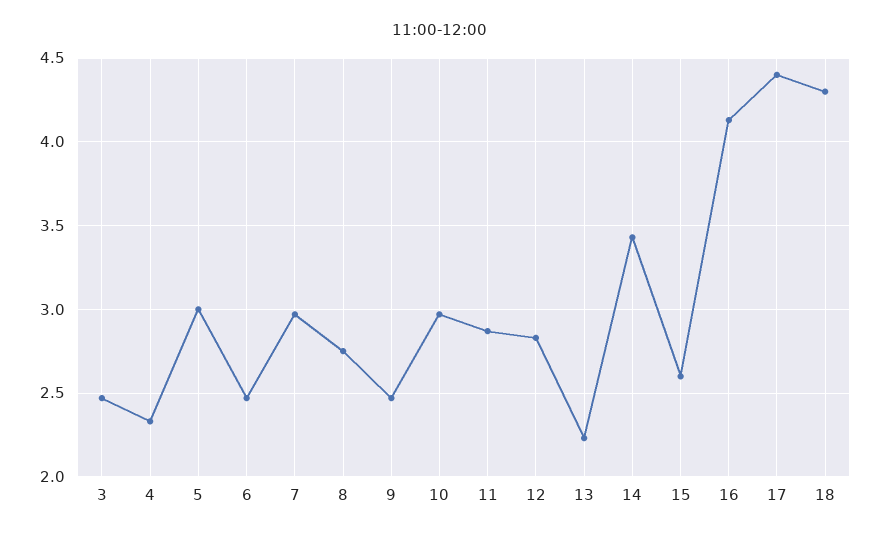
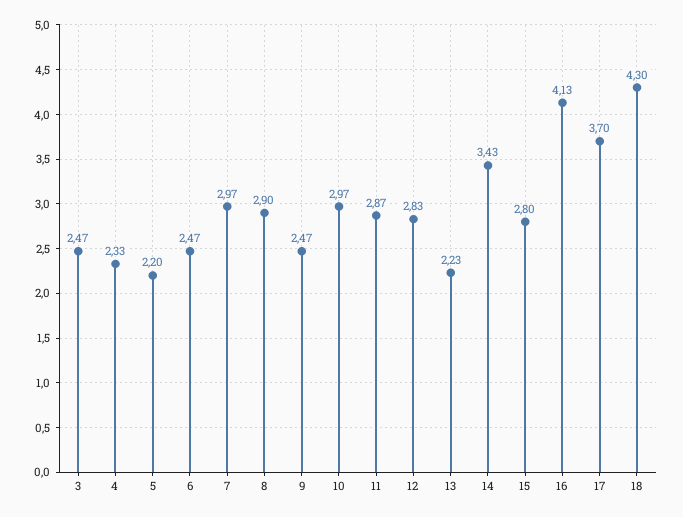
5: 3 -> 2.2
8: 2.75 -> 2.9
15: 2.6 -> 2.8
17: 4.4 -> 3.7

